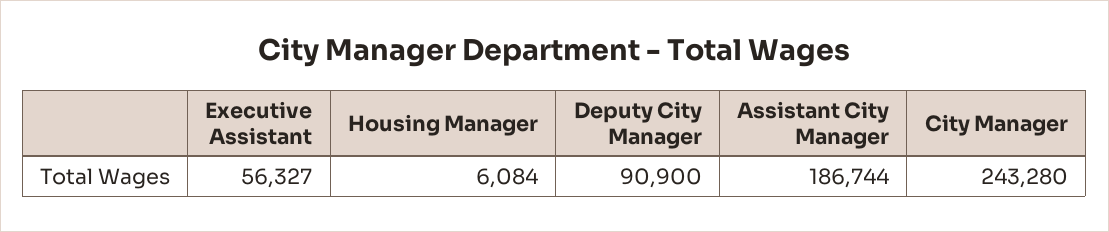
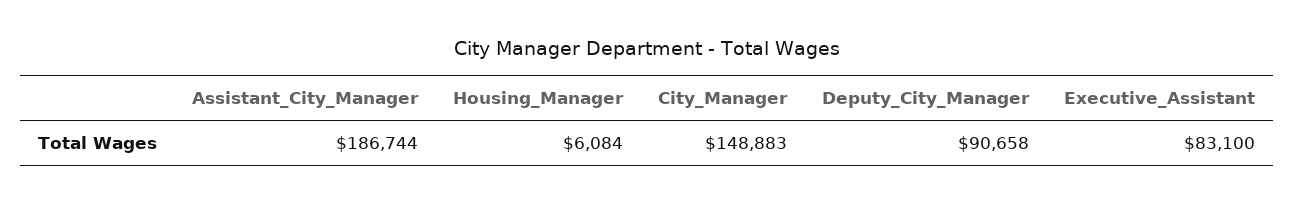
Executive Assistant: 56327 -> 83100
Deputy City Manager: 90900 -> 90658
City Manager: 243280 -> 148883

